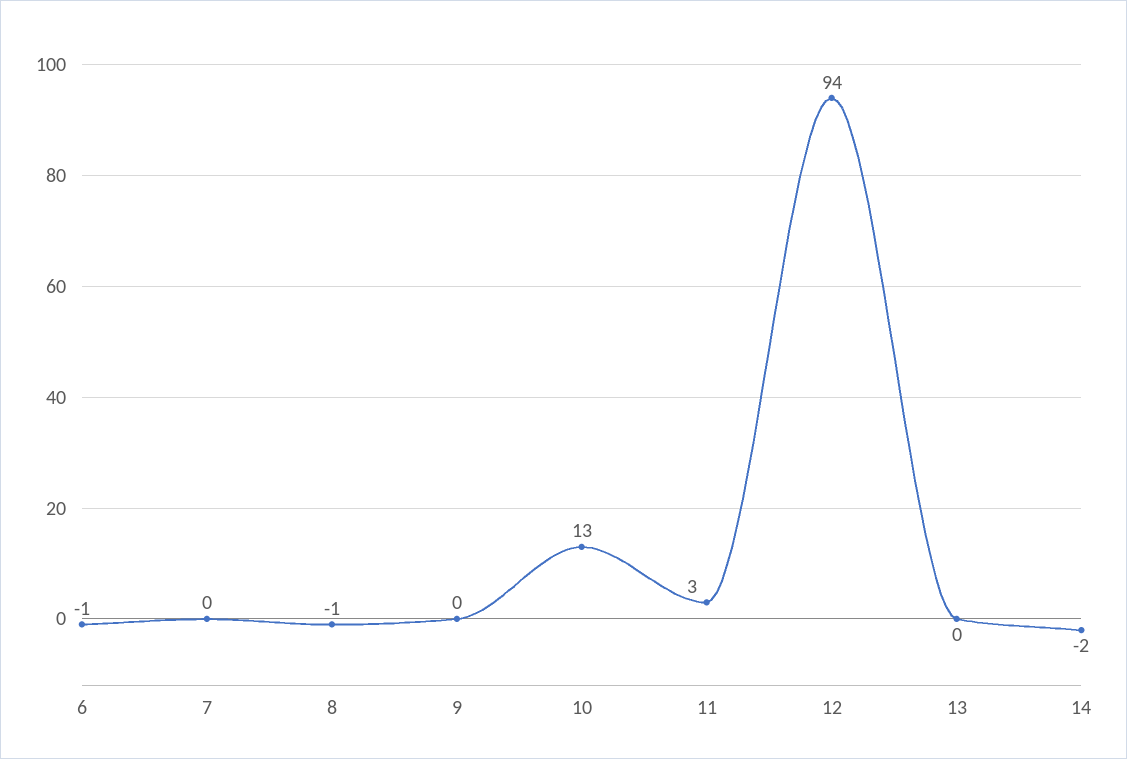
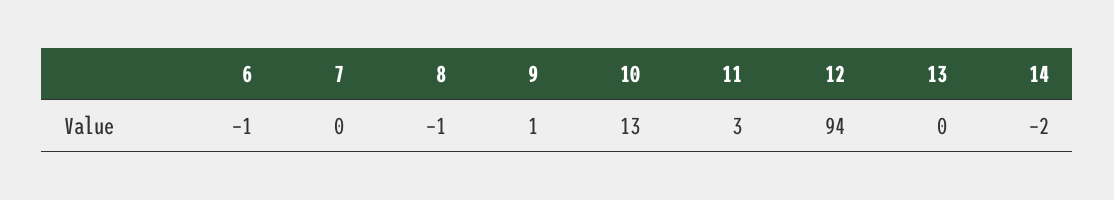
9: 0 -> 1

